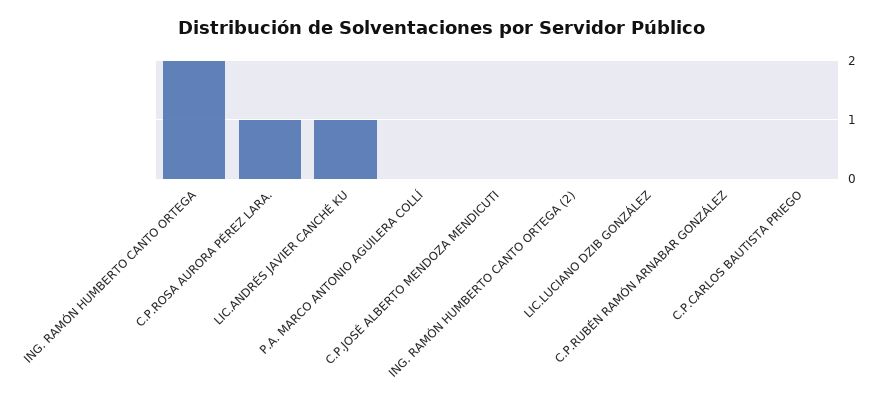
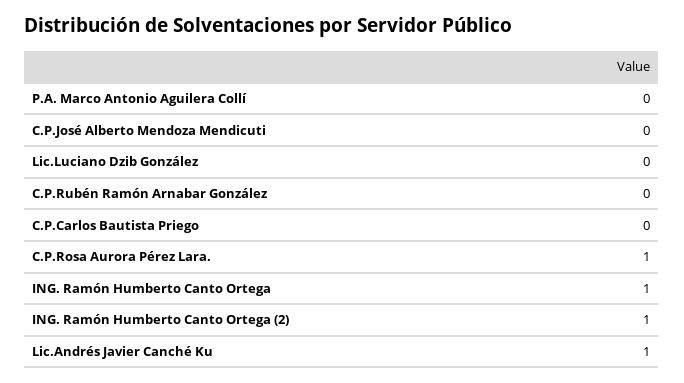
ING. RAMÓN HUMBERTO CANTO ORTEGA: 2 -> 1
ING. RAMÓN HUMBERTO CANTO ORTEGA (2): 0 -> 1

